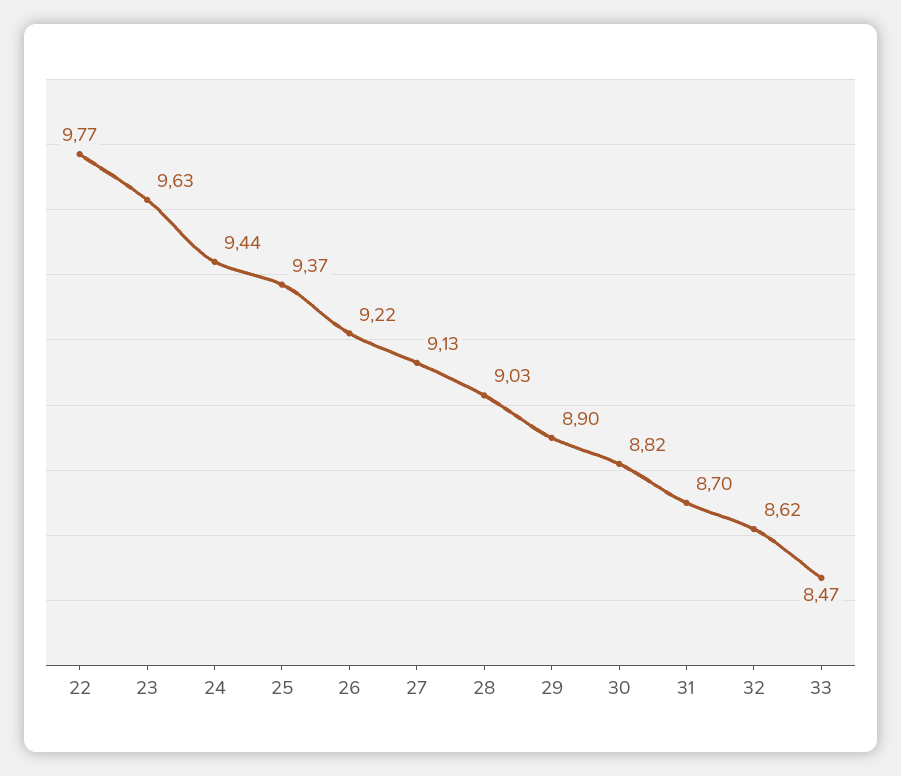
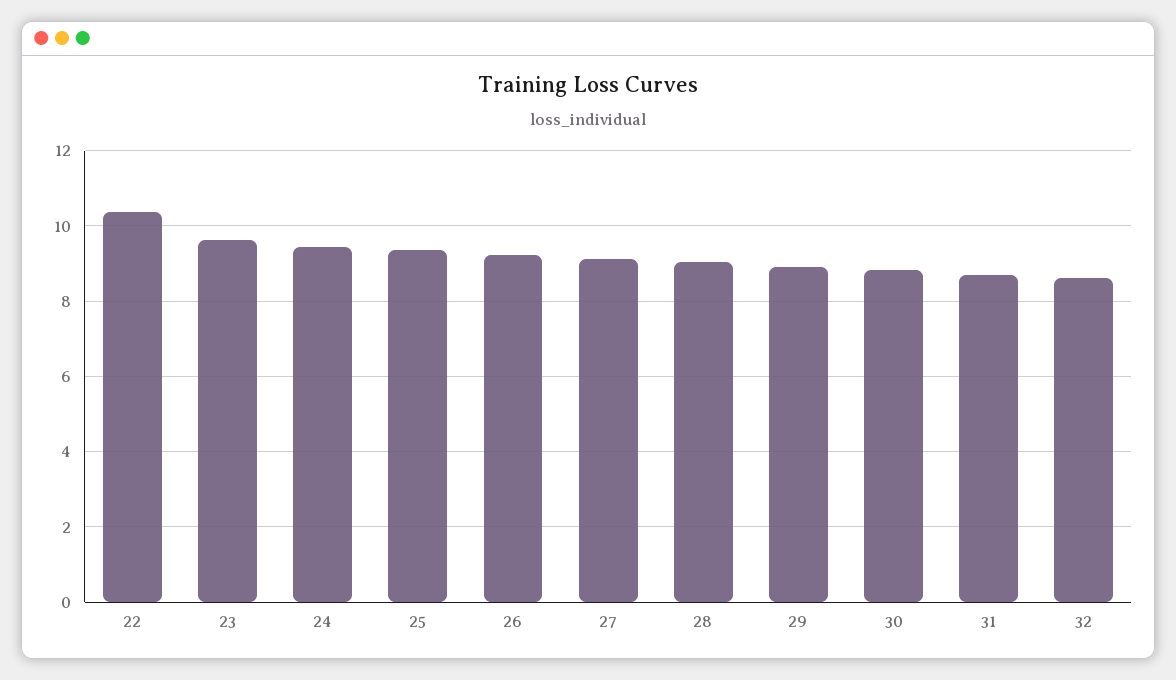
22: 9.77 -> 10.4
33: 8.47 -> none

